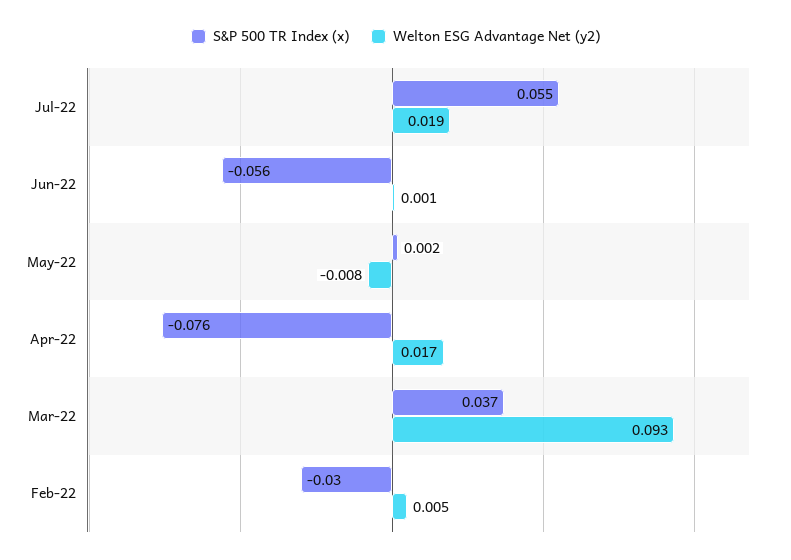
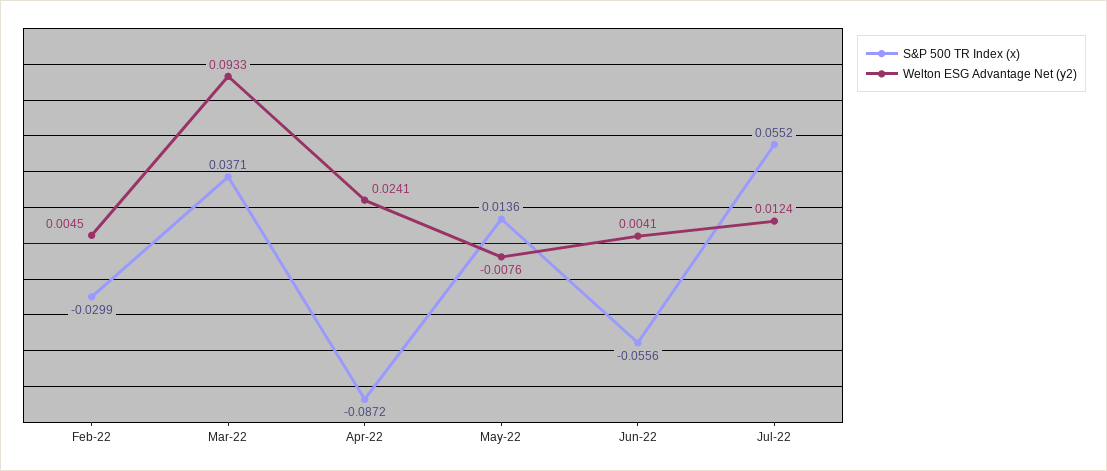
Welton ESG Advantage Net (y2), Jul-22: 0.019 -> 0.0124
Welton ESG Advantage Net (y2), Jun-22: 0.001 -> 0.0041
S&P 500 TR Index (x), May-22: 0.002 -> 0.0136
S&P 500 TR Index (x), Apr-22: -0.076 -> -0.0872
Welton ESG Advantage Net (y2), Apr-22: 0.017 -> 0.0241

